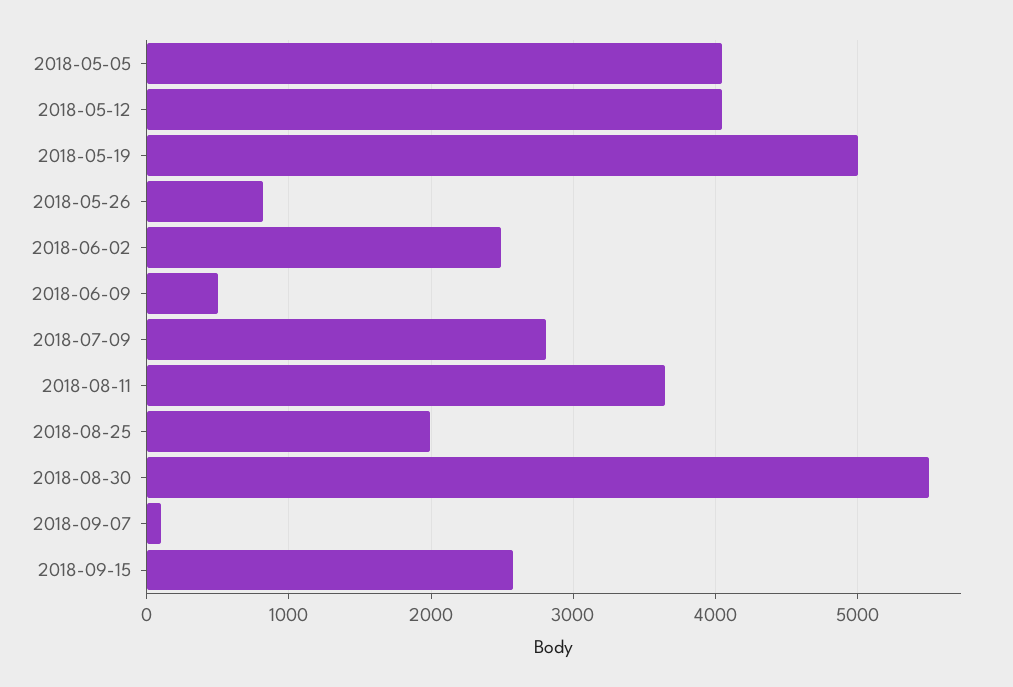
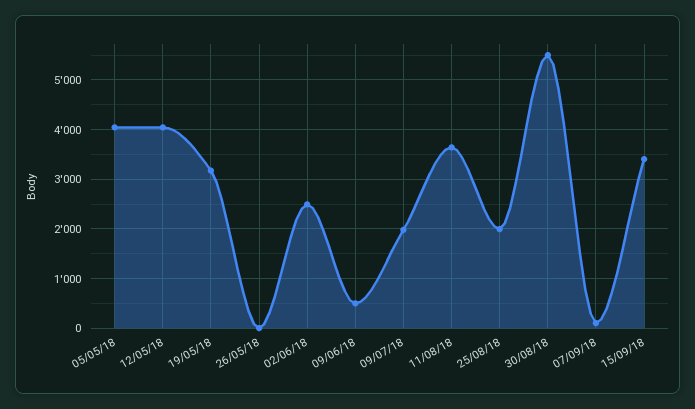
2018-05-19: 5000 -> 3200
2018-05-26: 800 -> 0
2018-07-09: 2800 -> 2000
2018-09-15: 2600 -> 3400

